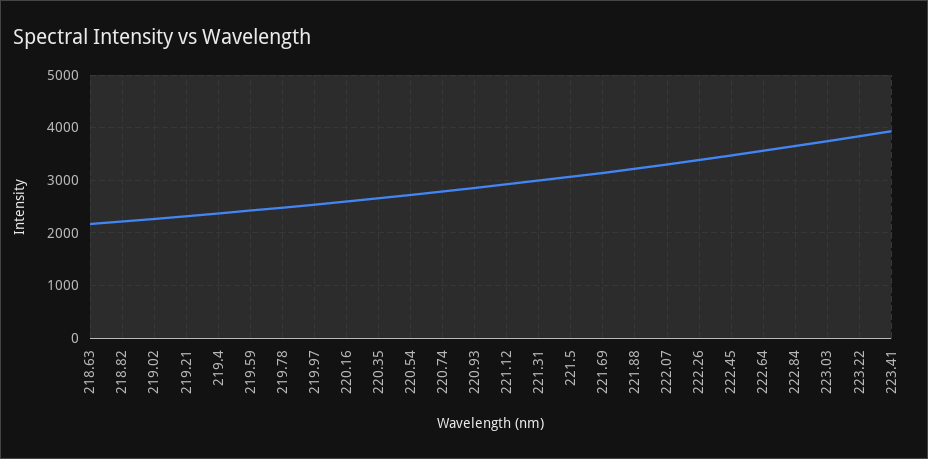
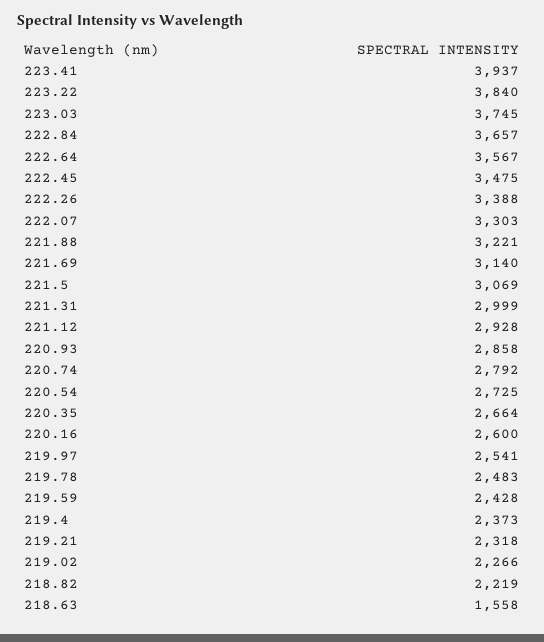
218.63: 2200 -> 1558

